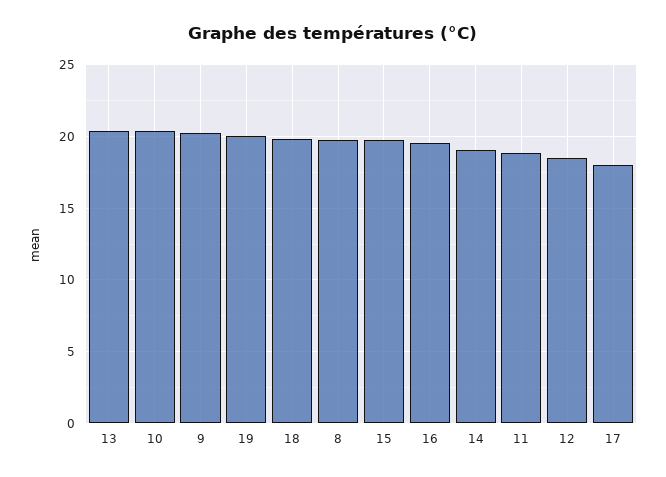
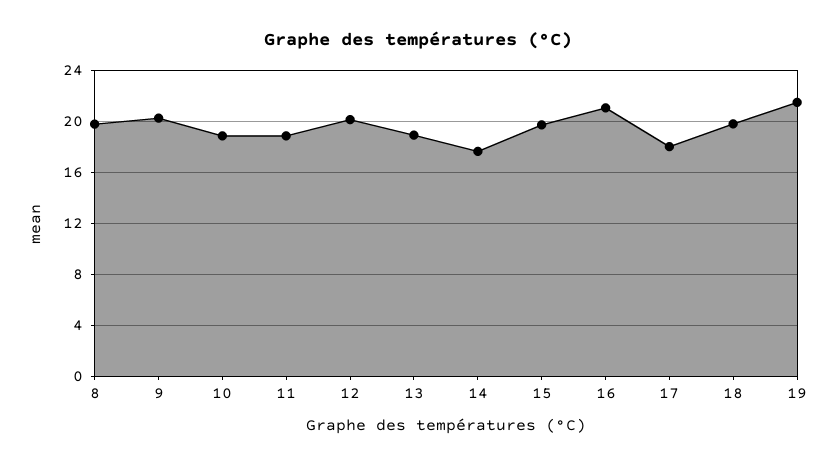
13: 20.5 -> 19
10: 20.5 -> 19
19: 20 -> 21.5
16: 19.5 -> 21
14: 19 -> 17.5
12: 18.5 -> 20

